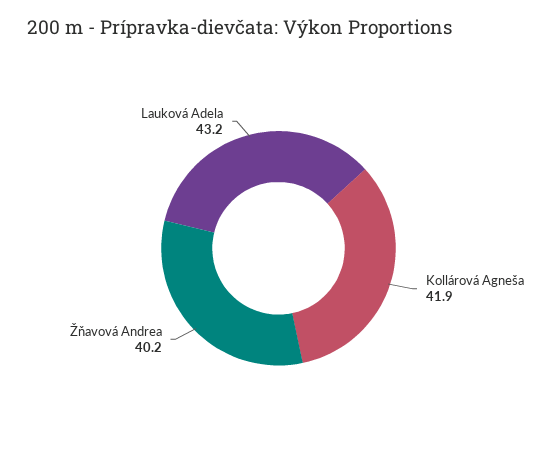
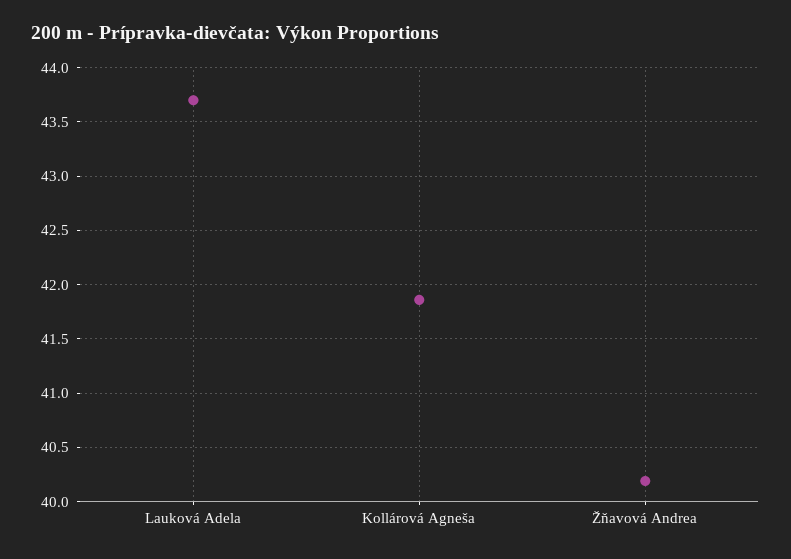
Lauková Adela: 43.2 -> 43.7

